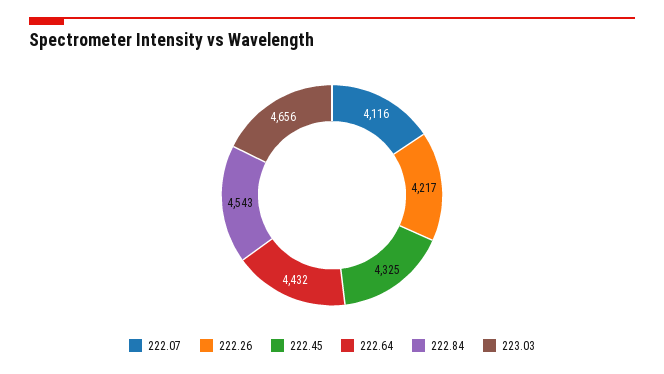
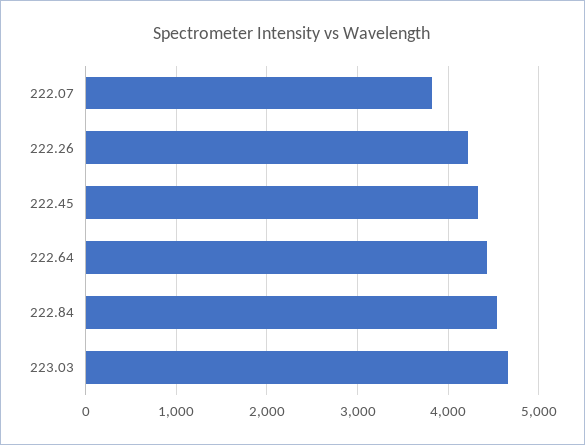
222.07: 4116 -> 3800

